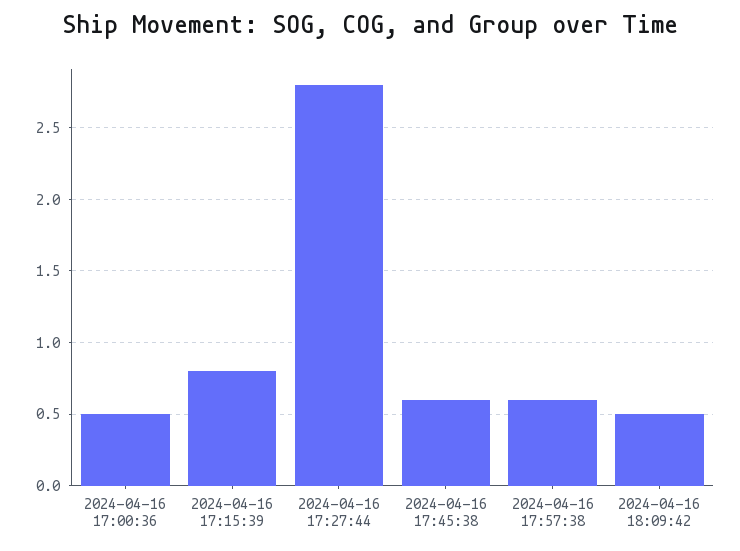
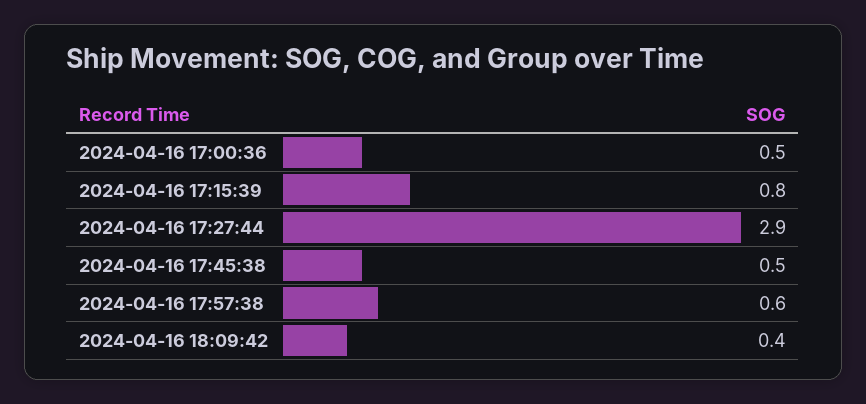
2024-04-16 17:27:44: 2.8 -> 2.9
2024-04-16 17:45:38: 0.6 -> 0.5
2024-04-16 18:09:42: 0.5 -> 0.4

